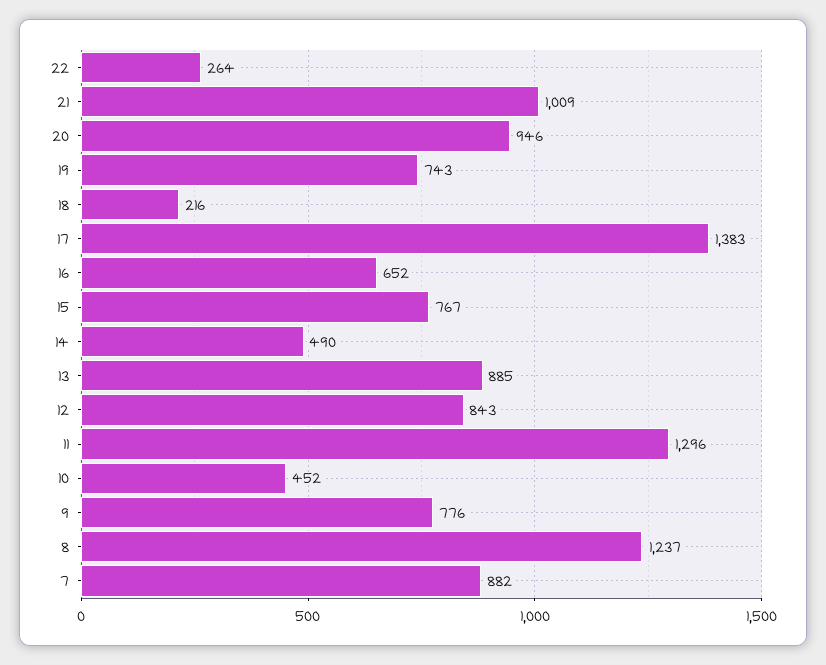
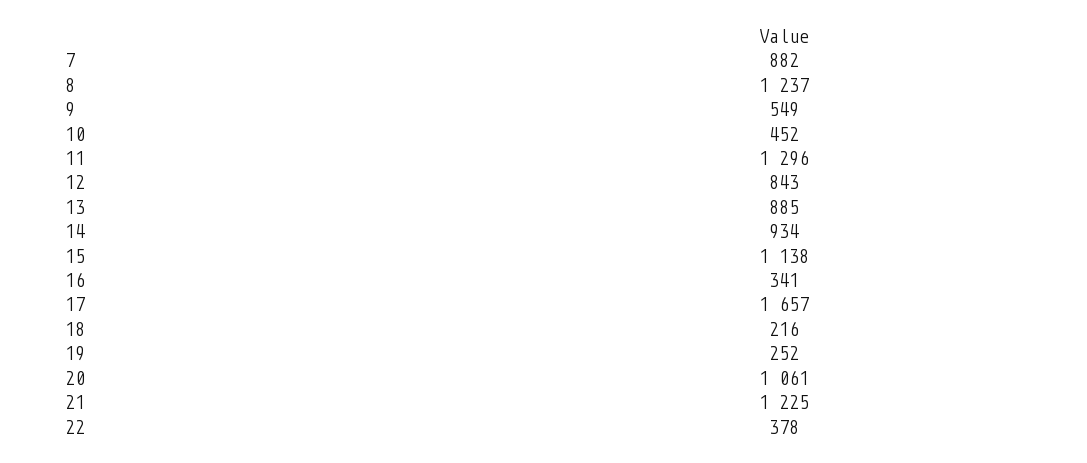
22: 264 -> 378
21: 1009 -> 1225
20: 946 -> 1061
19: 743 -> 252
17: 1383 -> 1657
16: 652 -> 341
15: 767 -> 1138
14: 490 -> 934
9: 776 -> 549

